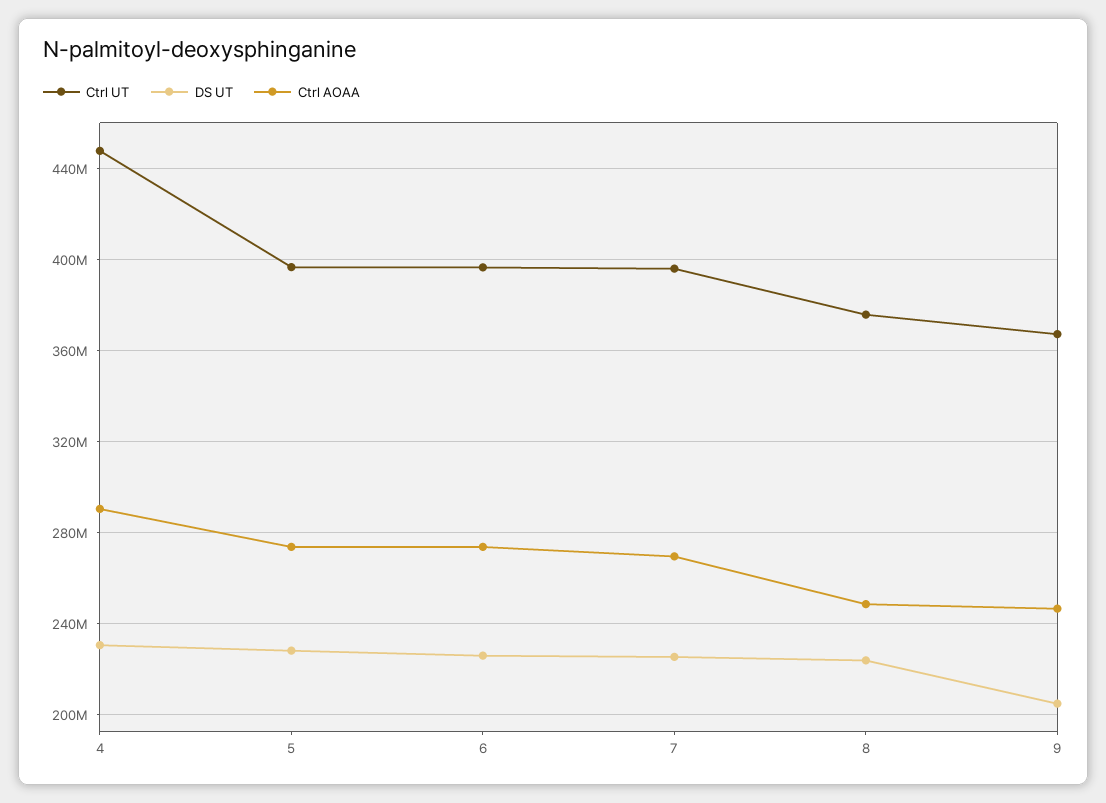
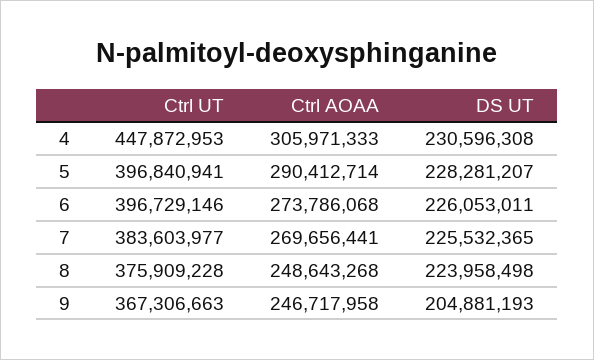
Ctrl AOAA, 4: 290000000 -> 305971333
Ctrl AOAA, 5: 275000000 -> 290412714
Ctrl UT, 7: 395000000 -> 383603977

